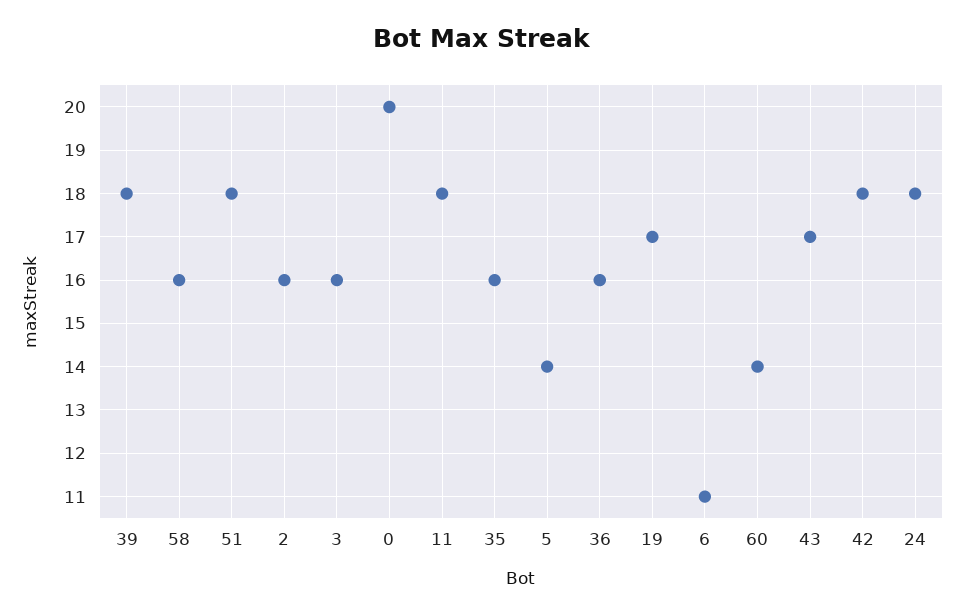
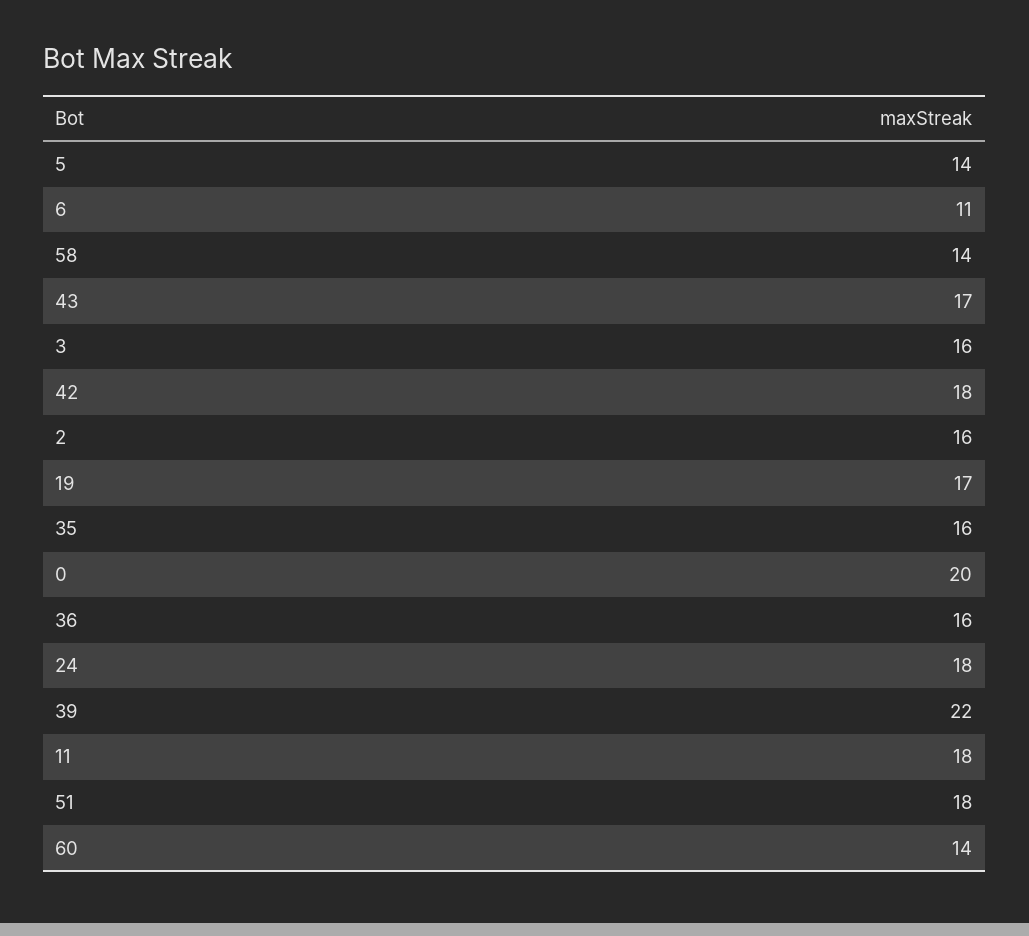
39: 18 -> 22
58: 16 -> 14

